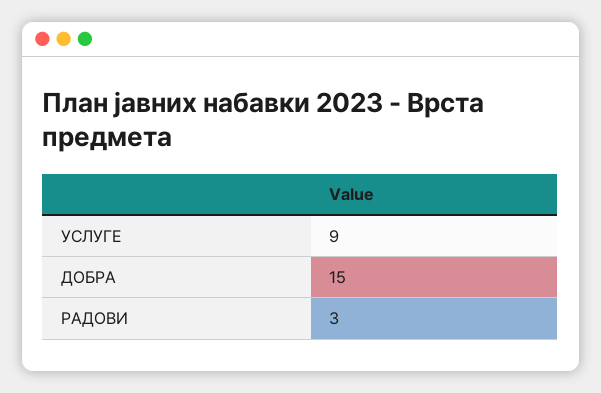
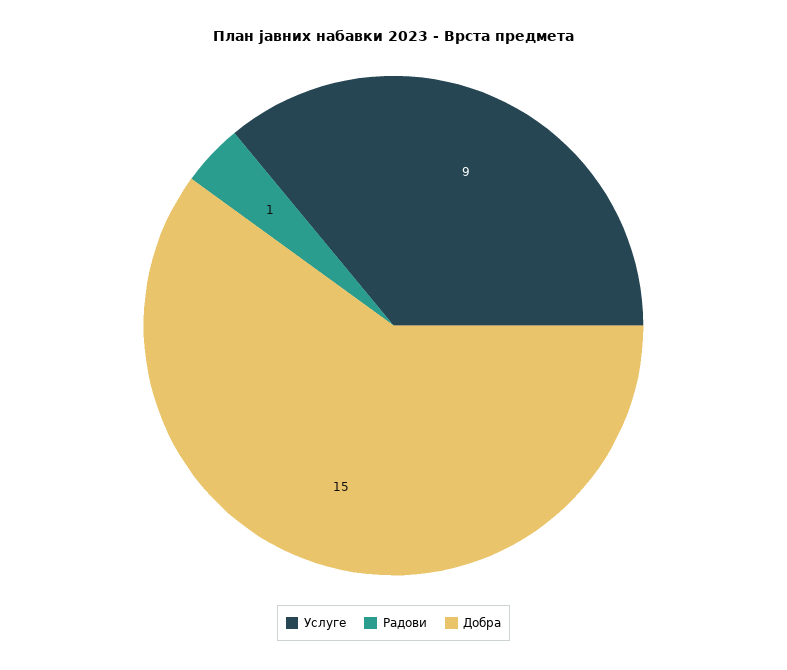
РАДОВИ: 3 -> 1

